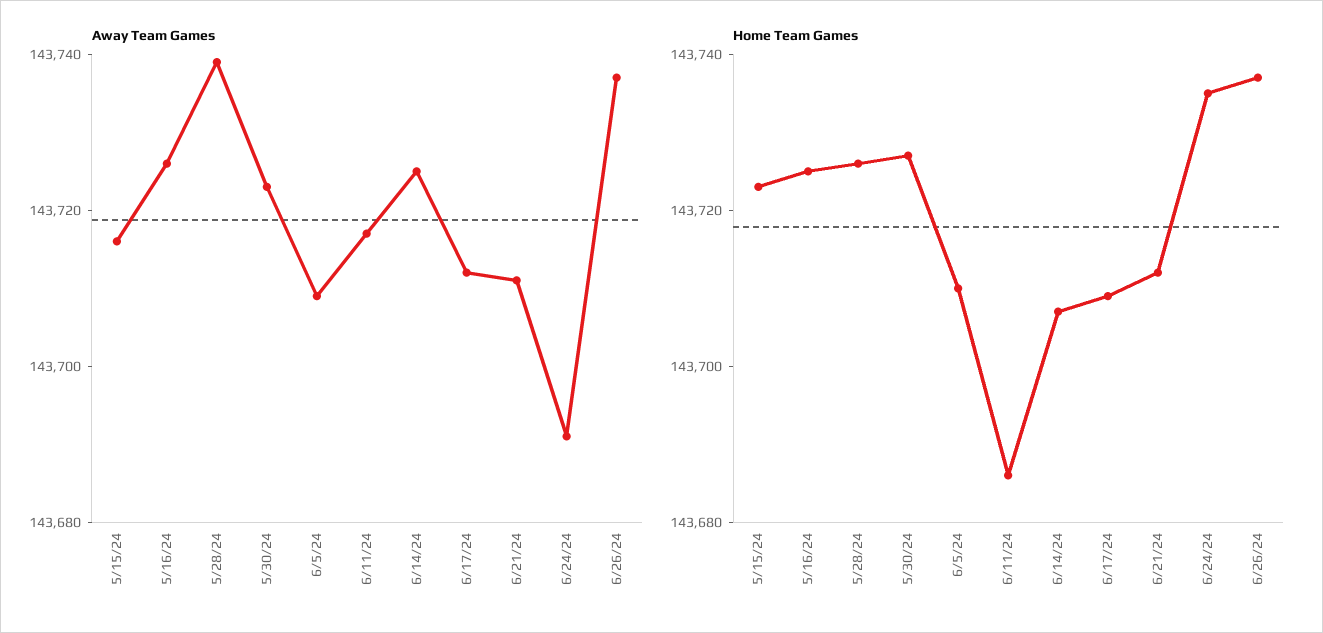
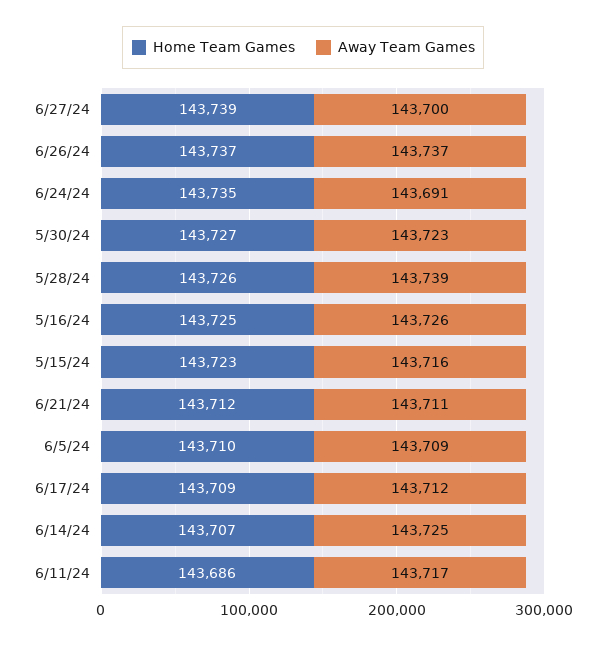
Home Team Games, 6/27/24: none -> 143739
Away Team Games, 6/27/24: none -> 143700

